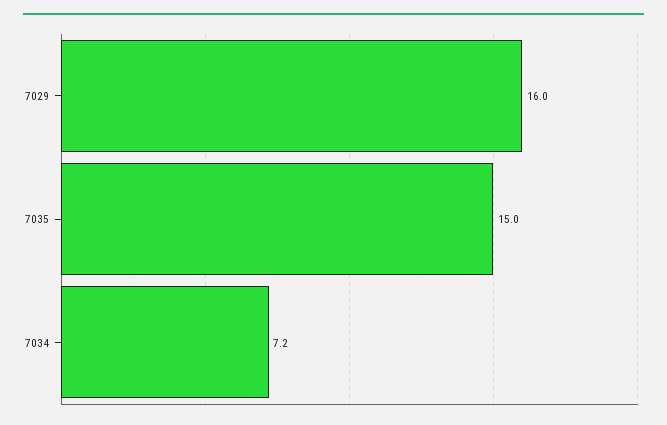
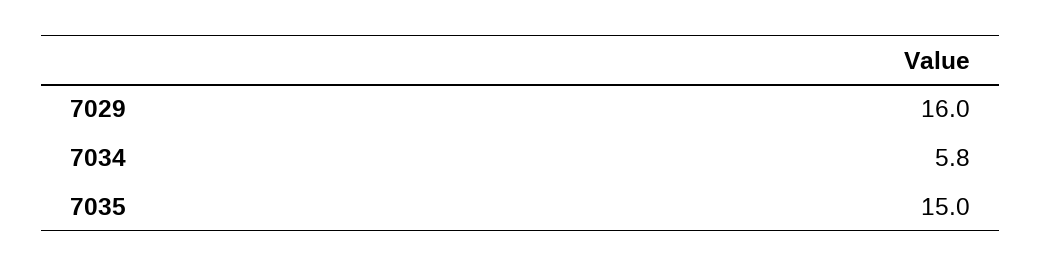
7034: 7.2 -> 5.8

